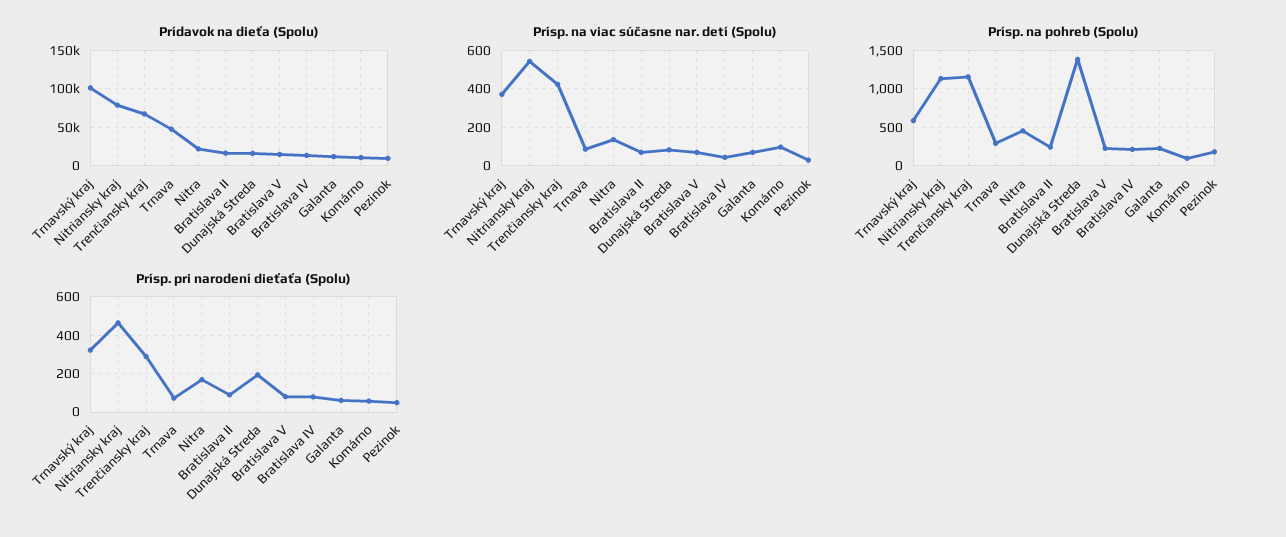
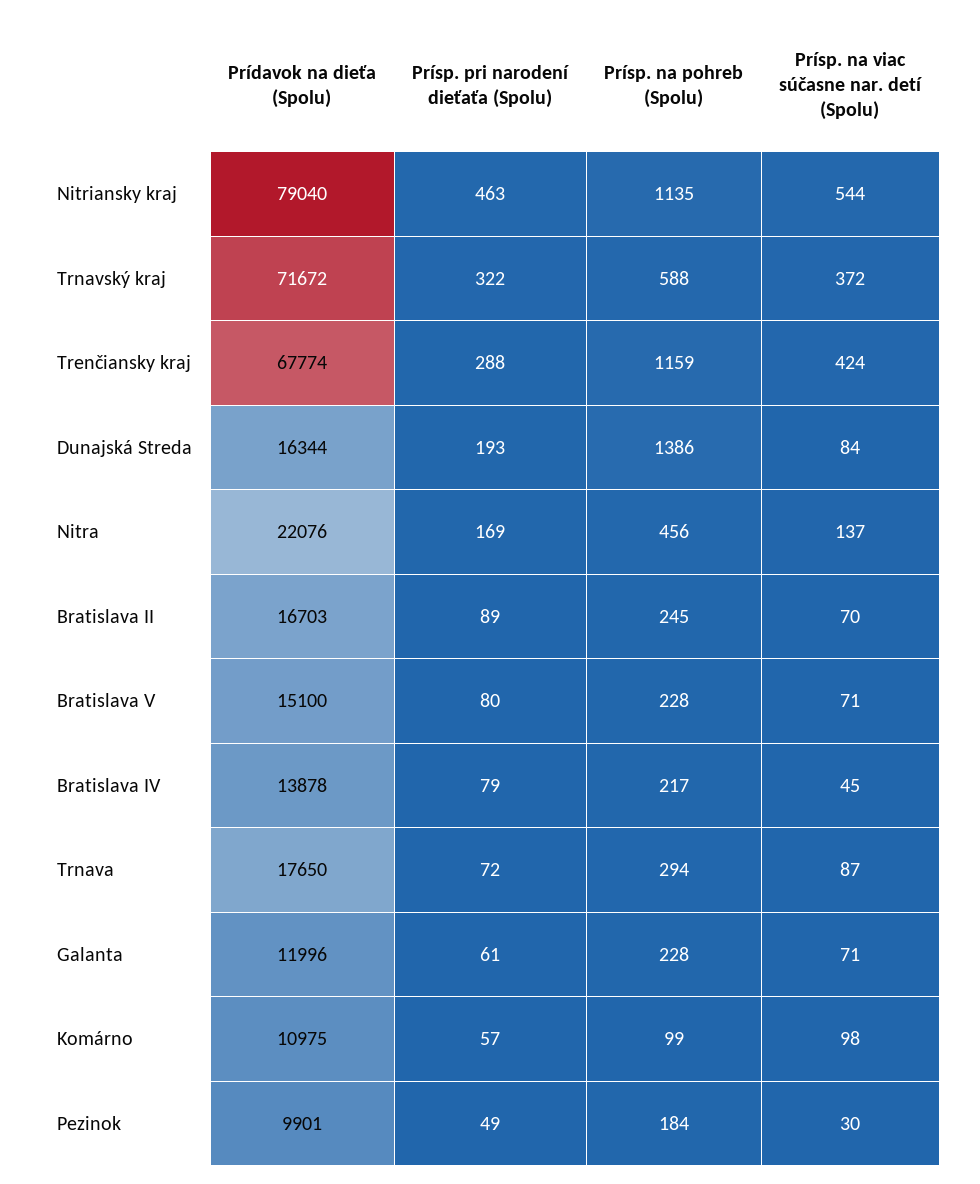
Prídavok na dieťa (Spolu), Trnavský kraj: 100000 -> 71672
Prídavok na dieťa (Spolu), Trnava: 50000 -> 17650

